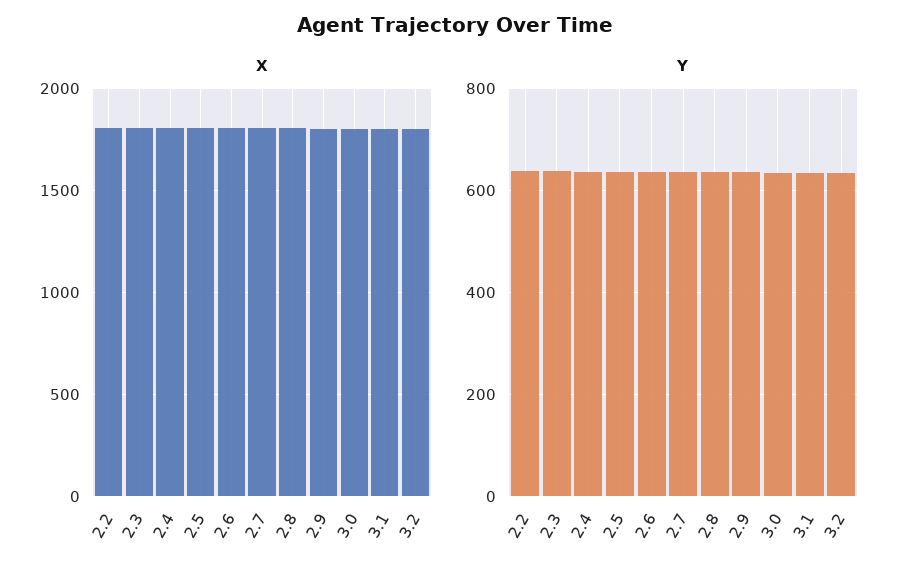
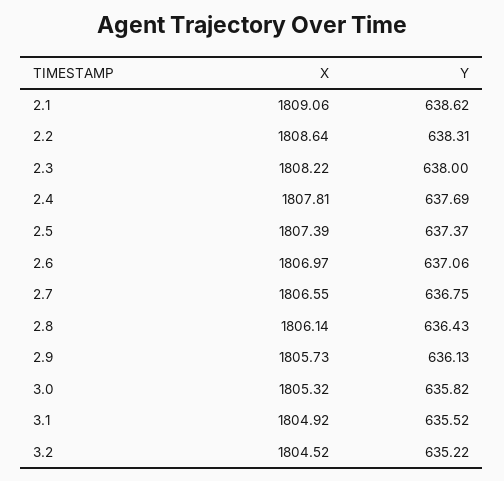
X, 2.1: none -> 1809.06
Y, 2.1: none -> 638.62

